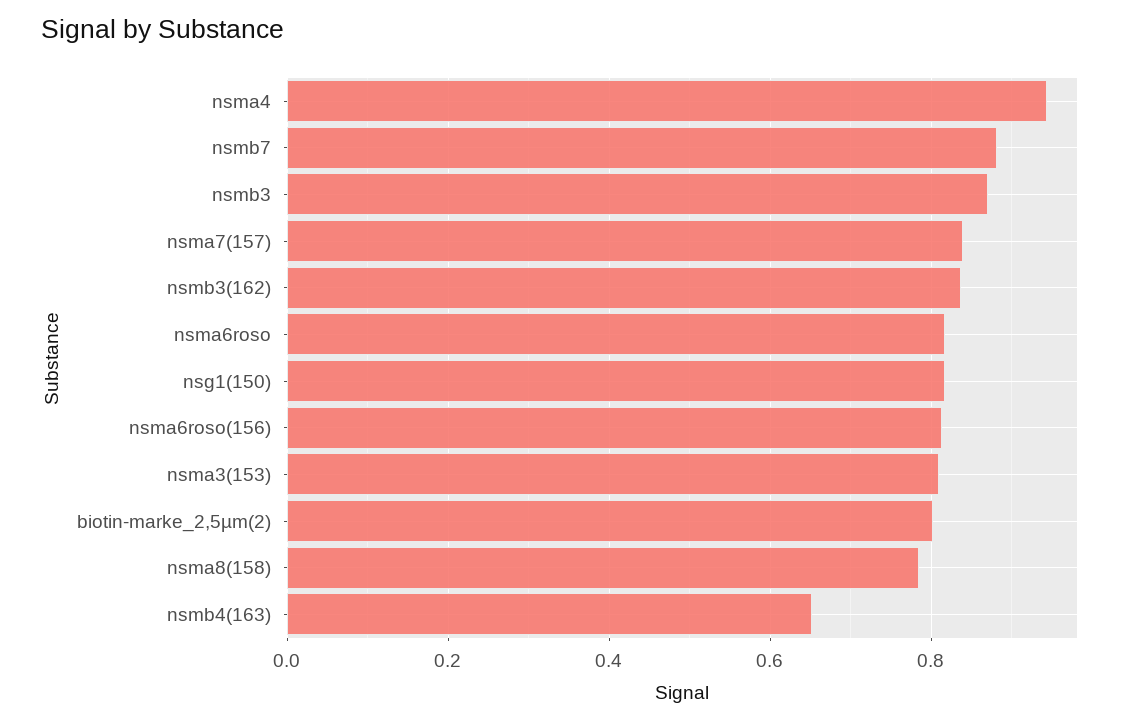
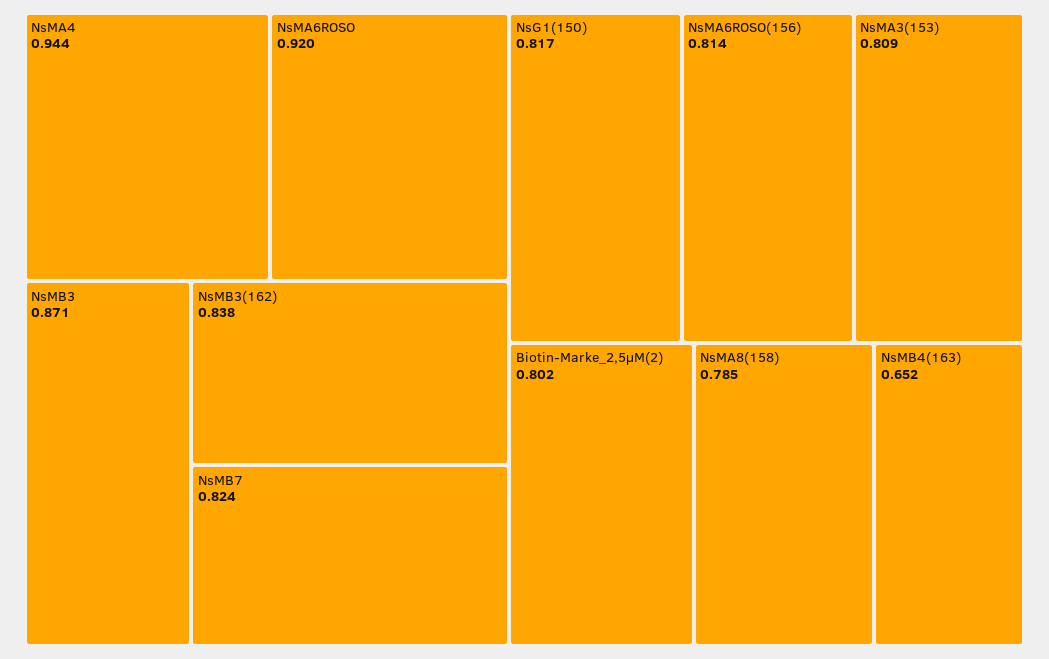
nsmb7: 0.88 -> 0.824
nsma7(157): 0.84 -> none
nsma6roso: 0.82 -> 0.92

